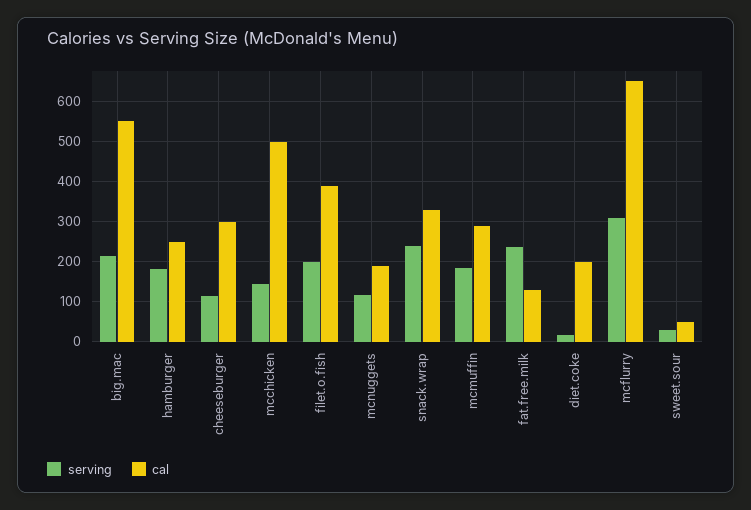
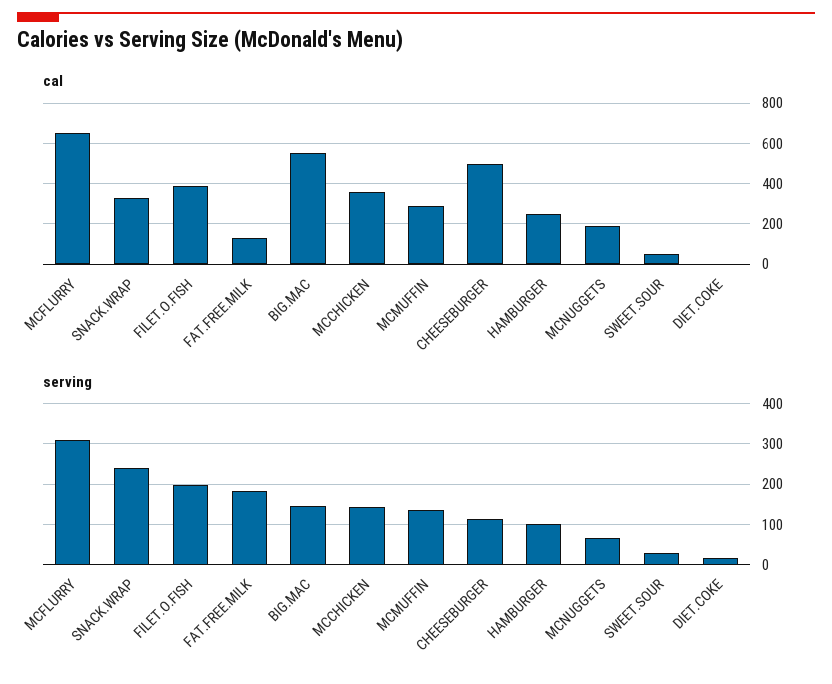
serving, big.mac: 220 -> 140
serving, hamburger: 180 -> 100
cal, cheeseburger: 300 -> 500
cal, mcchicken: 500 -> 350
serving, mcnuggets: 120 -> 60
serving, mcmuffin: 180 -> 140
serving, fat.free.milk: 240 -> 180
cal, diet.coke: 200 -> 0

